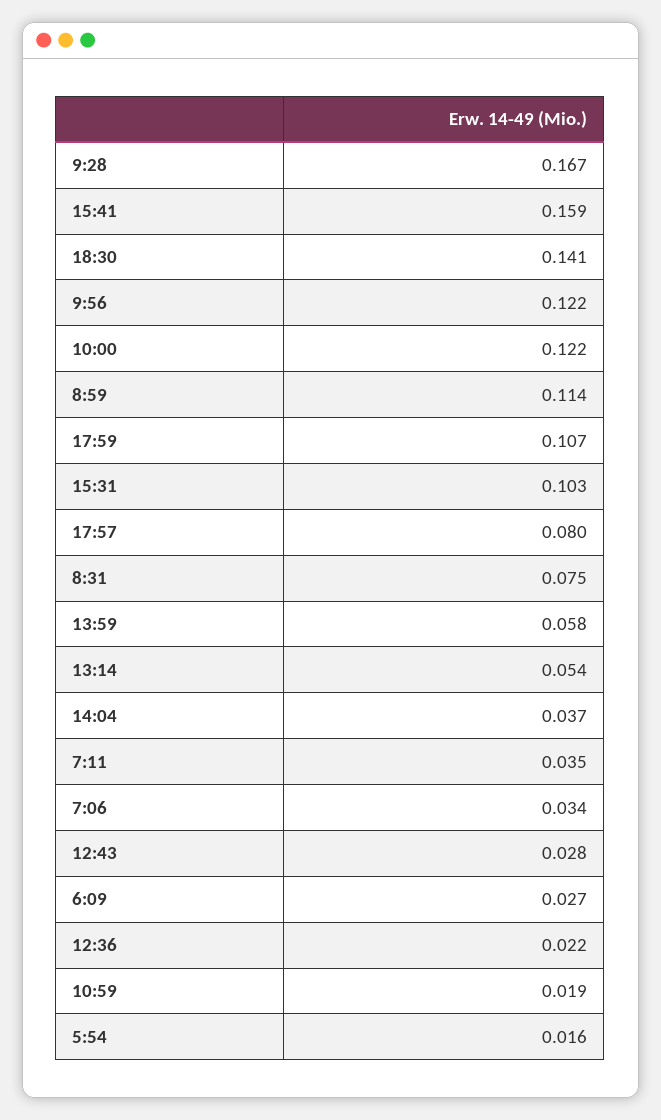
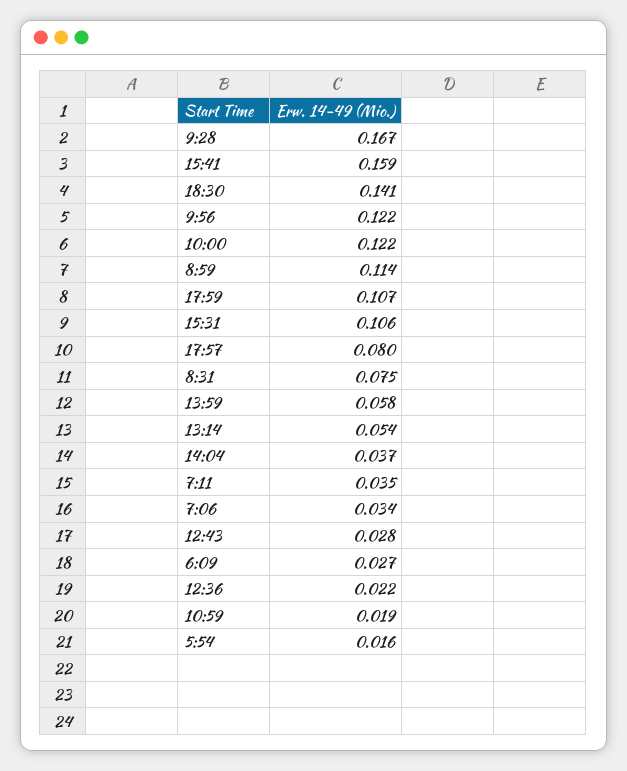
15:31: 0.103 -> 0.106

